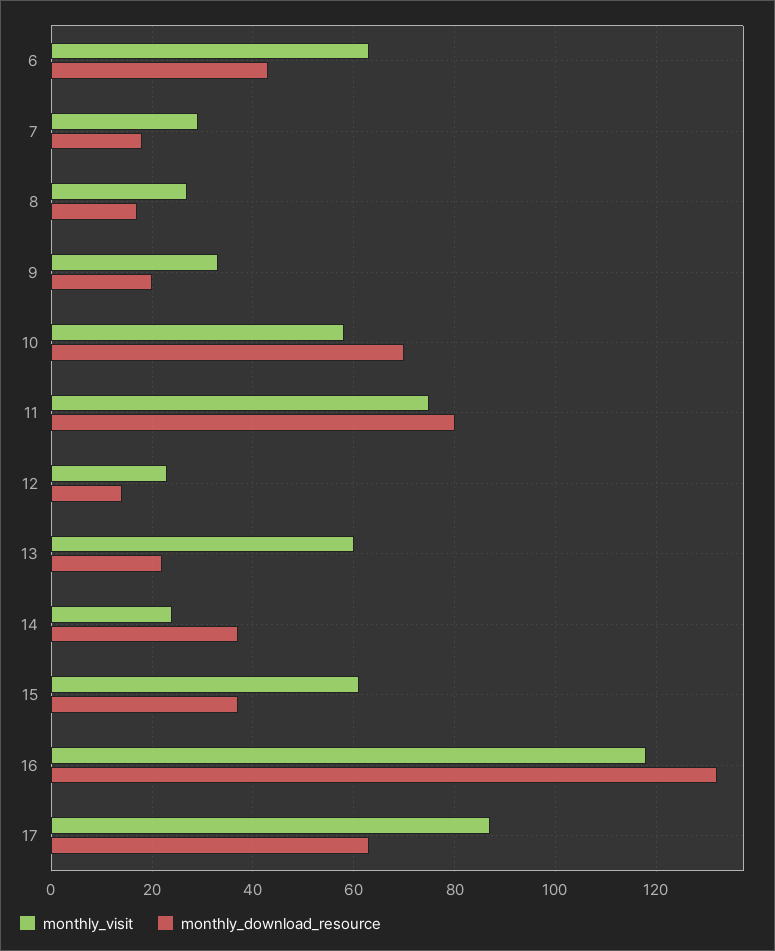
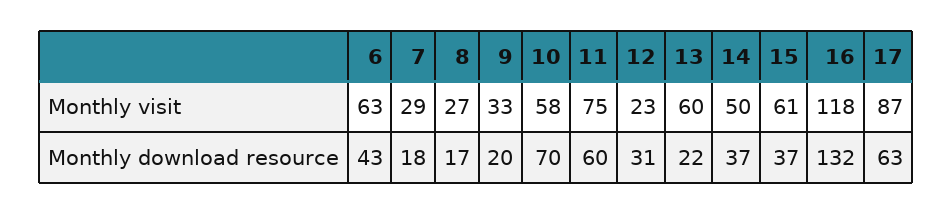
monthly_download_resource, 11: 80 -> 60
monthly_download_resource, 12: 15 -> 31
monthly_visit, 14: 25 -> 50

